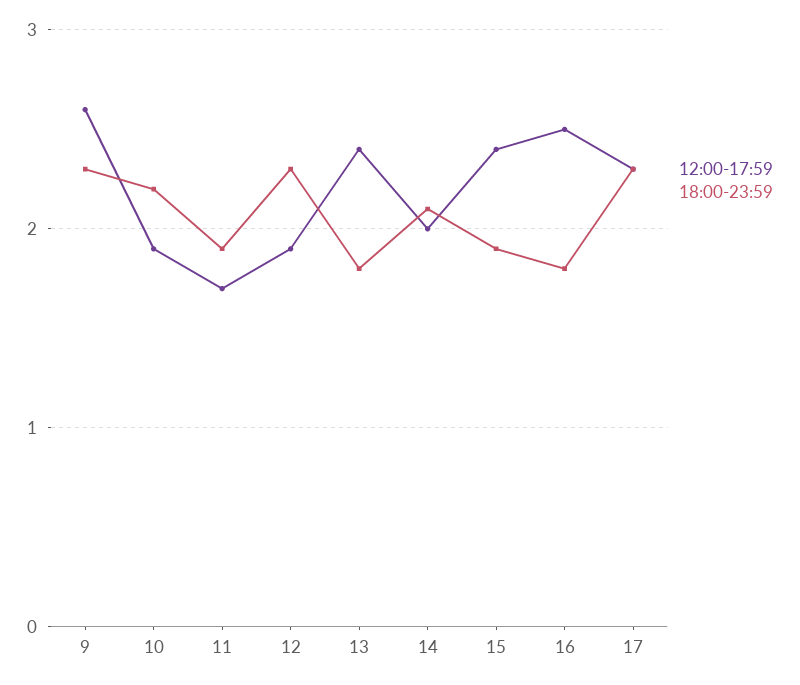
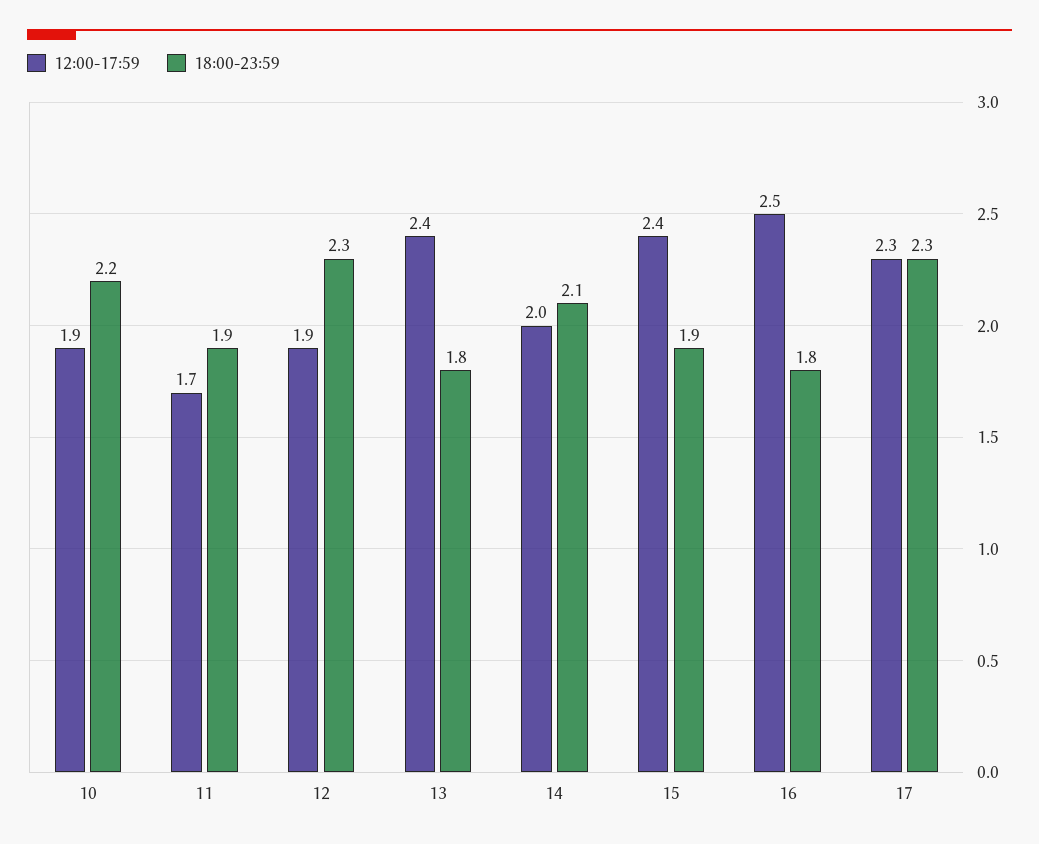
12:00-17:59, 9: 2.6 -> none
18:00-23:59, 9: 2.3 -> none

